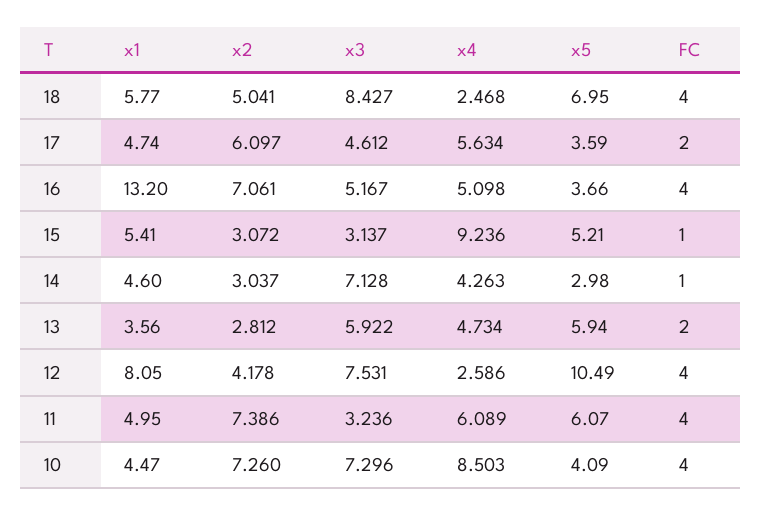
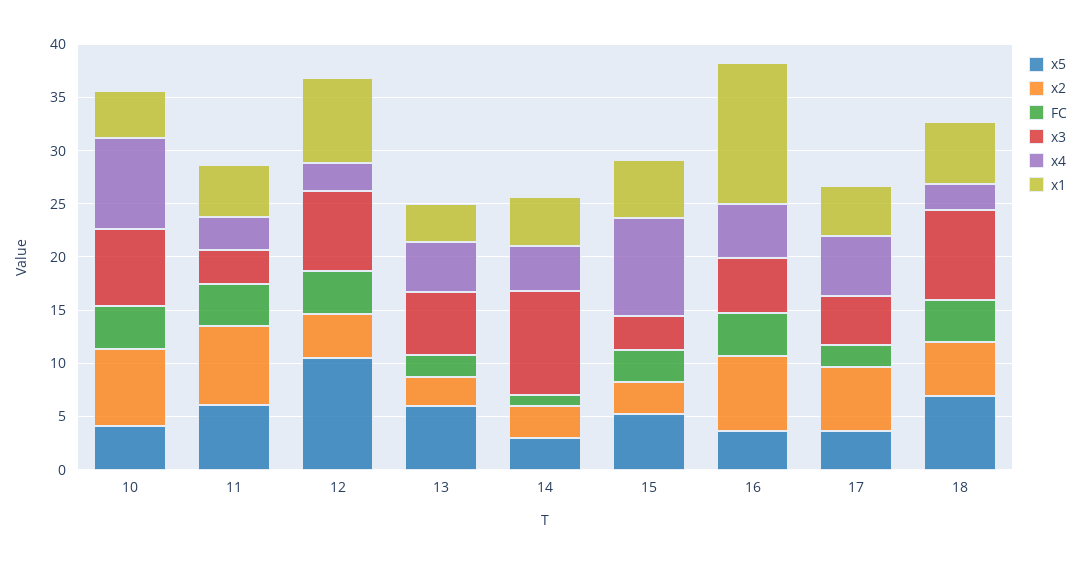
FC, 15: 1 -> 3
x3, 14: 7.128 -> 10
x4, 11: 6.089 -> 3

